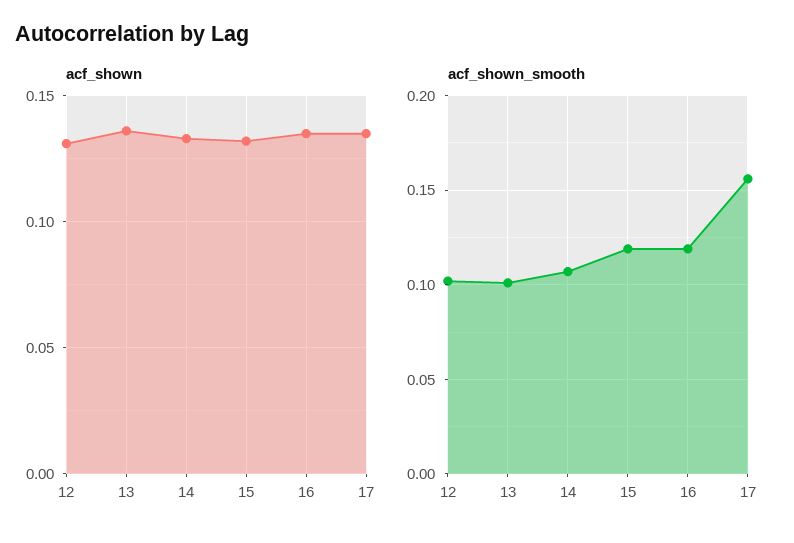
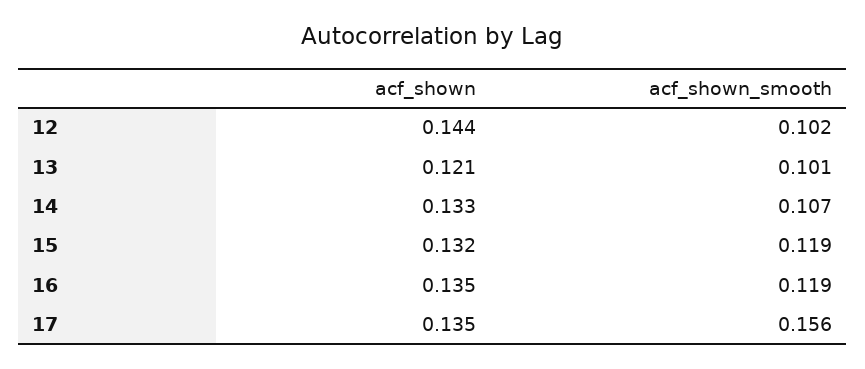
acf_shown, 12: 0.13 -> 0.144
acf_shown, 13: 0.135 -> 0.121

